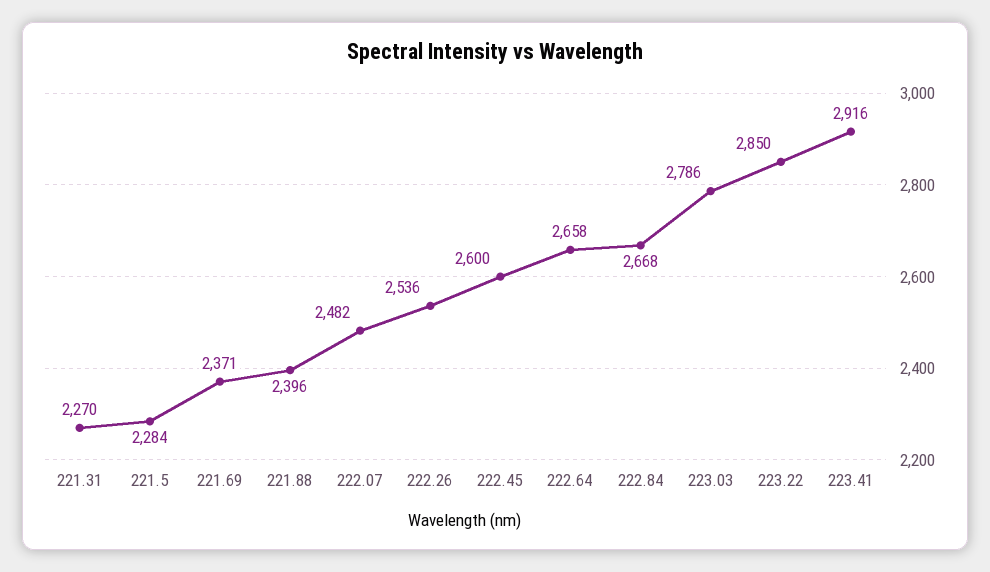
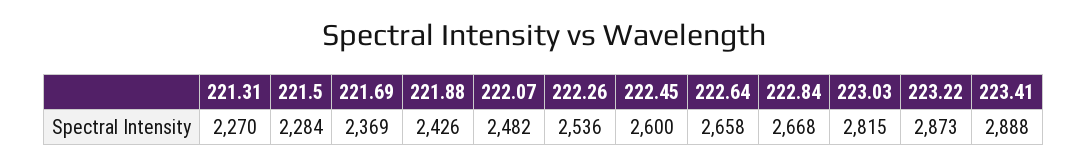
221.69: 2371 -> 2369
221.88: 2396 -> 2426
223.03: 2786 -> 2815
223.22: 2850 -> 2873
223.41: 2916 -> 2888

